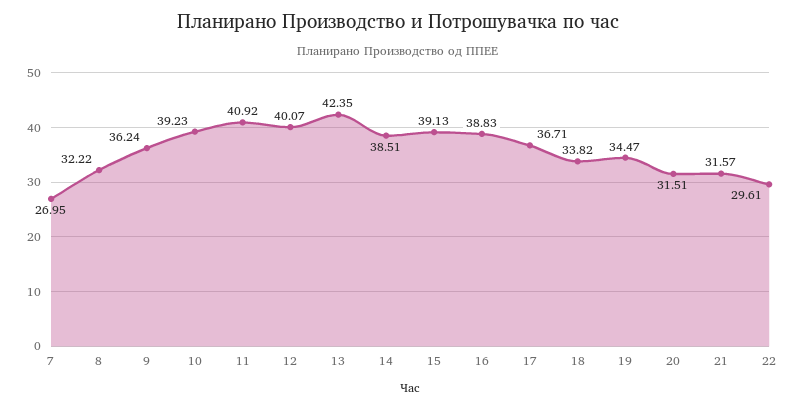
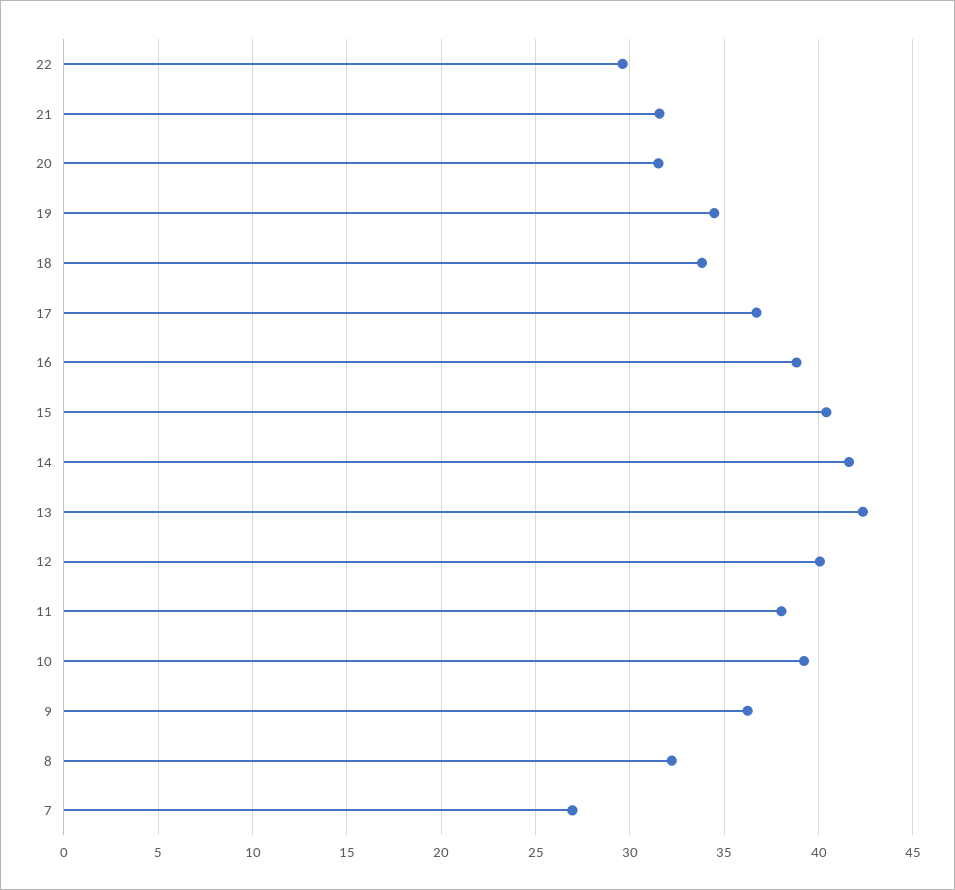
11: 40.92 -> 38
14: 38.51 -> 41.5
15: 39.13 -> 40.5

